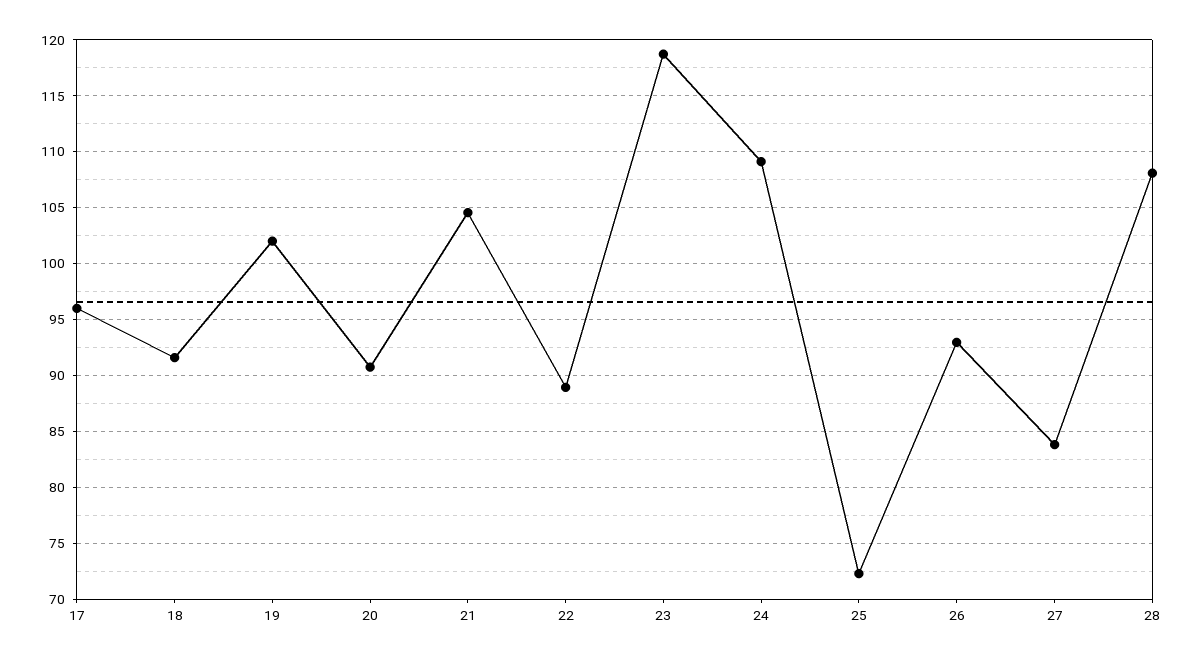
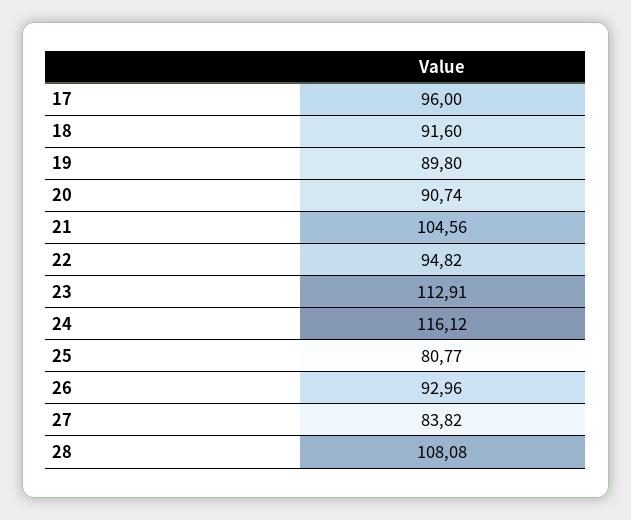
19: 102 -> 89.8
22: 89 -> 94.82
23: 119 -> 112.91
24: 109 -> 116.12
25: 72 -> 80.77

